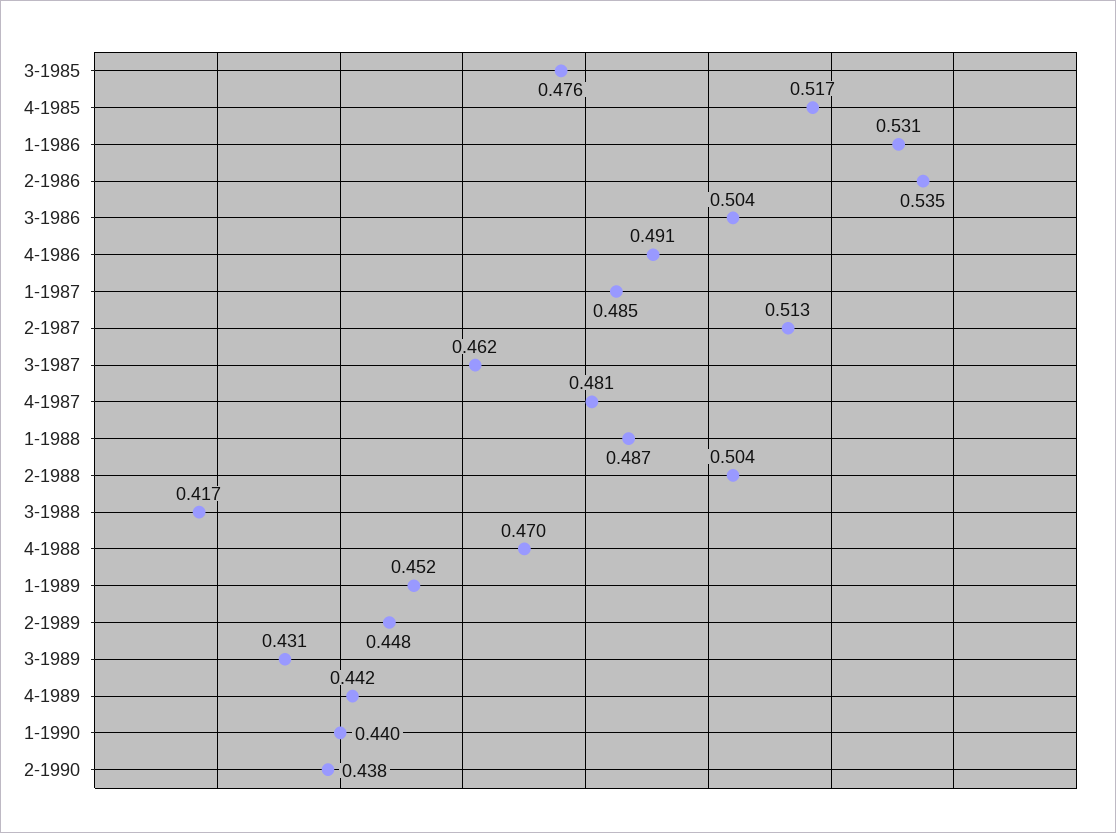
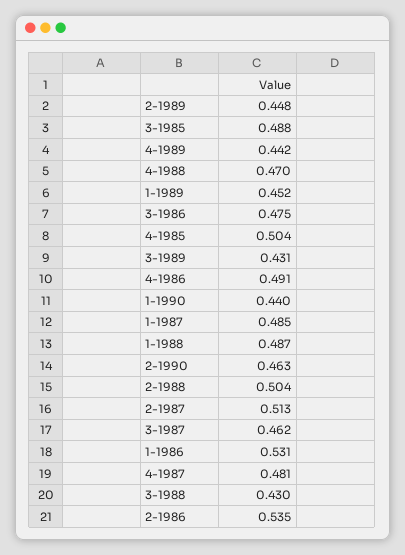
3-1985: 0.476 -> 0.488
4-1985: 0.517 -> 0.504
3-1986: 0.504 -> 0.475
3-1988: 0.417 -> 0.43
2-1990: 0.438 -> 0.463

